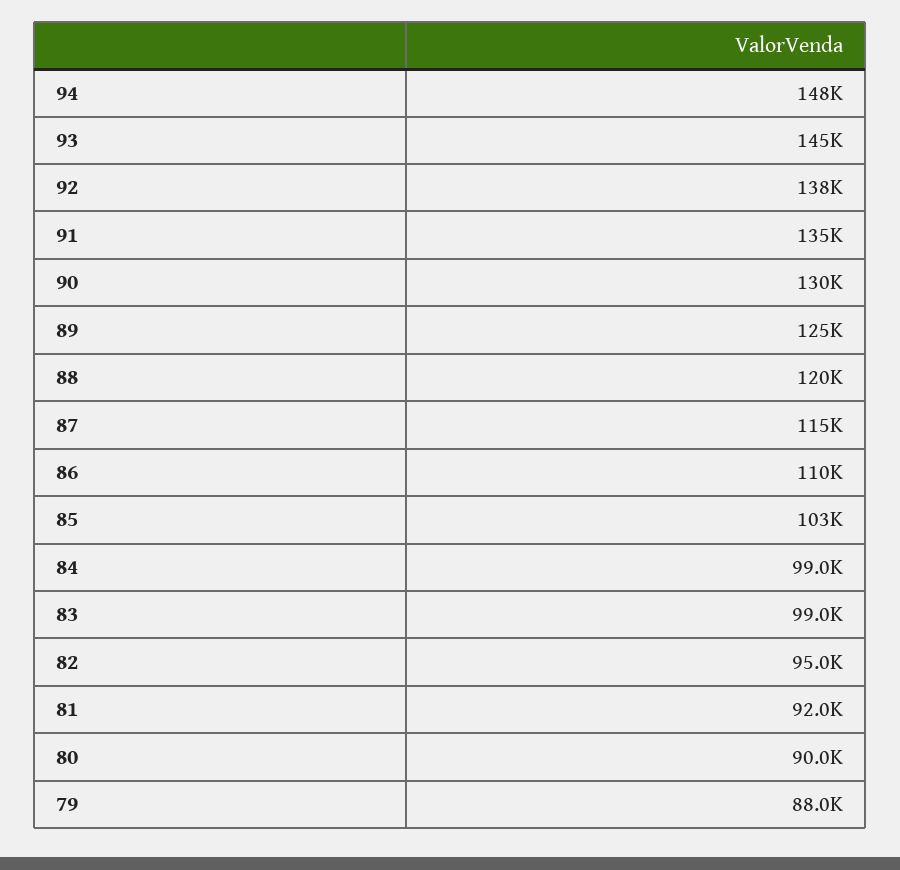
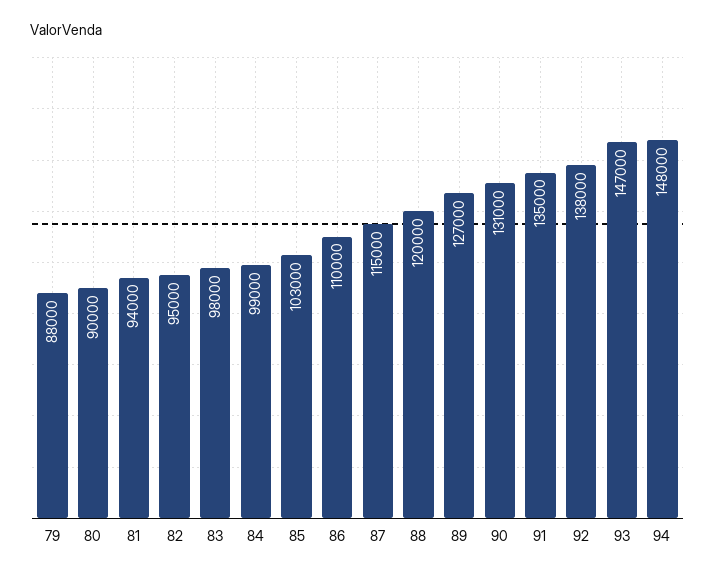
93: 145000 -> 147000
90: 130000 -> 131000
89: 125000 -> 127000
83: 99000 -> 98000
81: 92000 -> 94000

